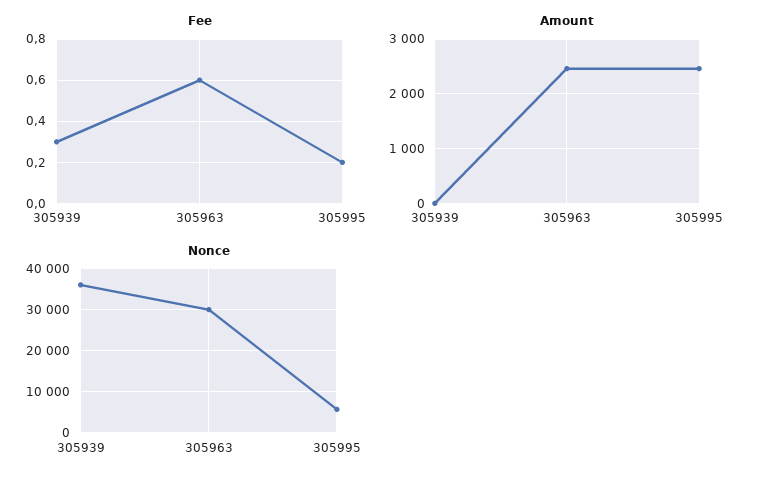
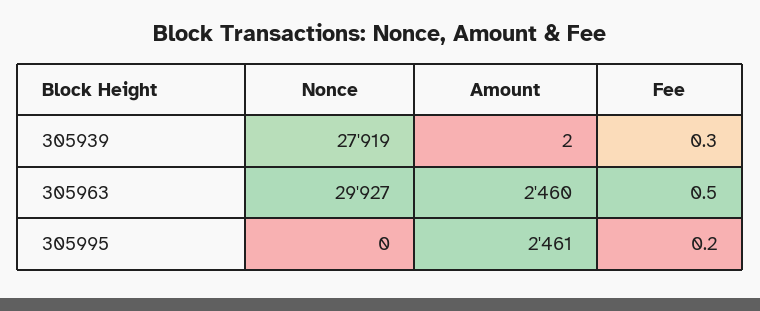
Fee, 305963: 0.6 -> 0.5
Nonce, 305939: 36000 -> 27919
Nonce, 305995: 6000 -> 0

